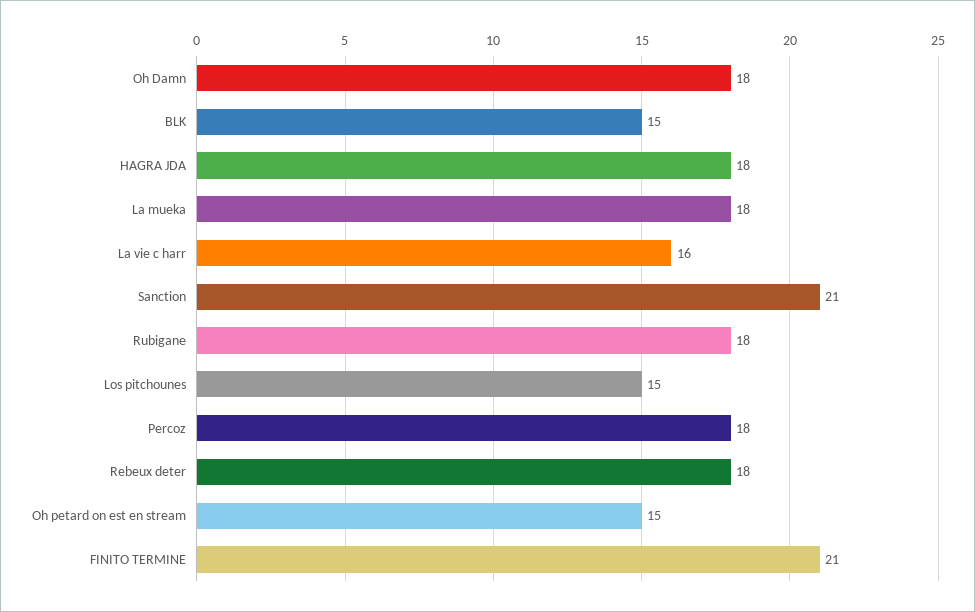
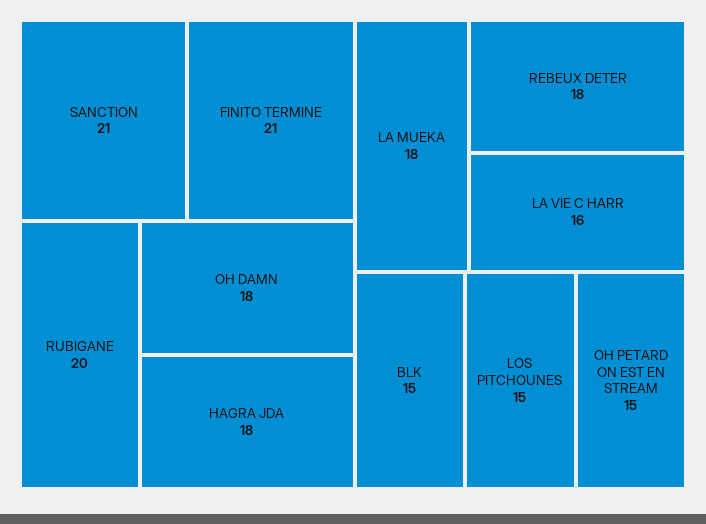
Rubigane: 18 -> 20
Percoz: 18 -> none

